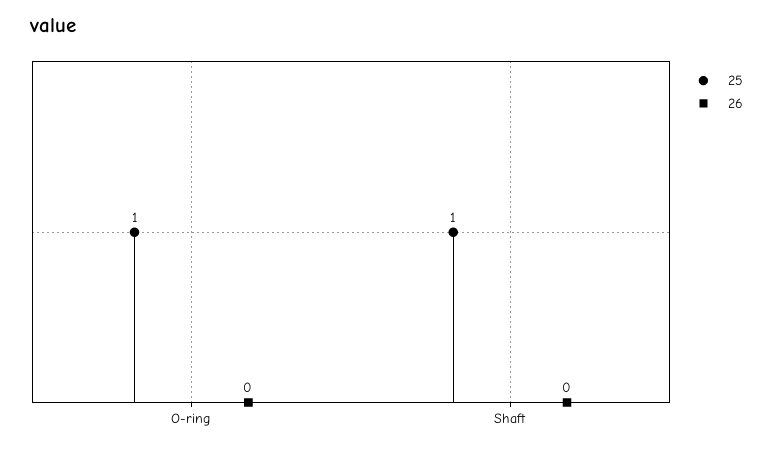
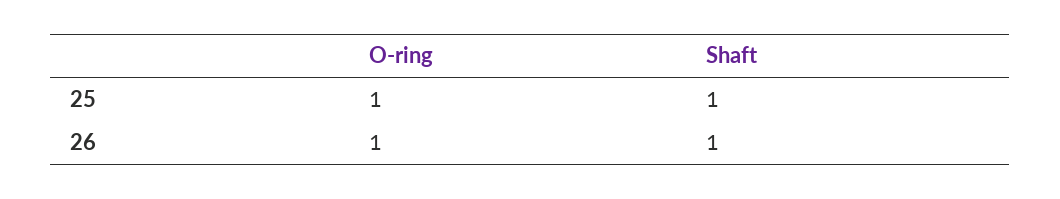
26, O-ring: 0 -> 1
26, Shaft: 0 -> 1

